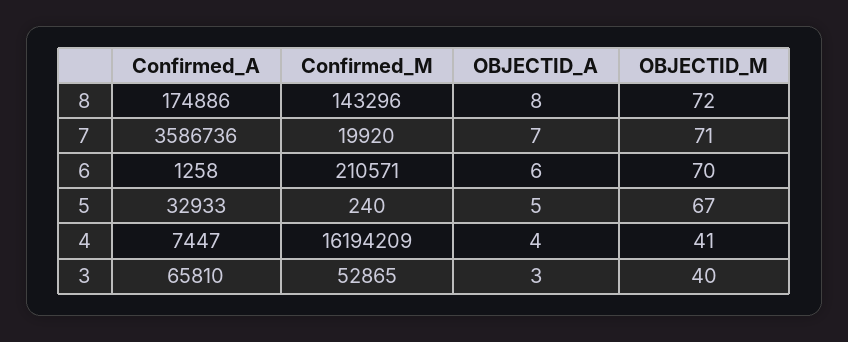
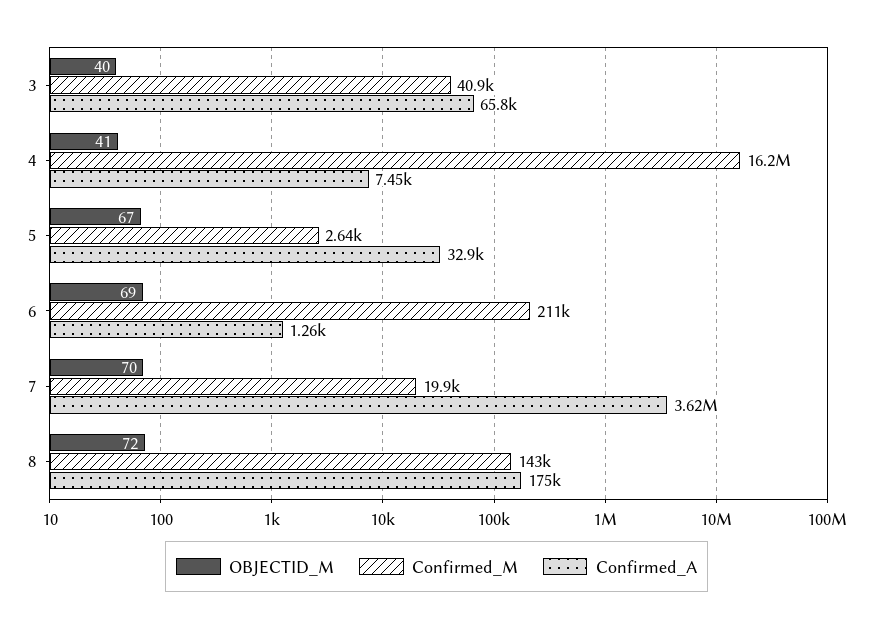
OBJECTID_A, 8: 8 -> none
Confirmed_A, 7: 3586736 -> 3620000
OBJECTID_A, 7: 7 -> none
OBJECTID_M, 7: 71 -> 70
OBJECTID_A, 6: 6 -> none
OBJECTID_M, 6: 70 -> 69
Confirmed_M, 5: 240 -> 2640
OBJECTID_A, 5: 5 -> none
OBJECTID_A, 4: 4 -> none
Confirmed_M, 3: 52865 -> 40900
OBJECTID_A, 3: 3 -> none

